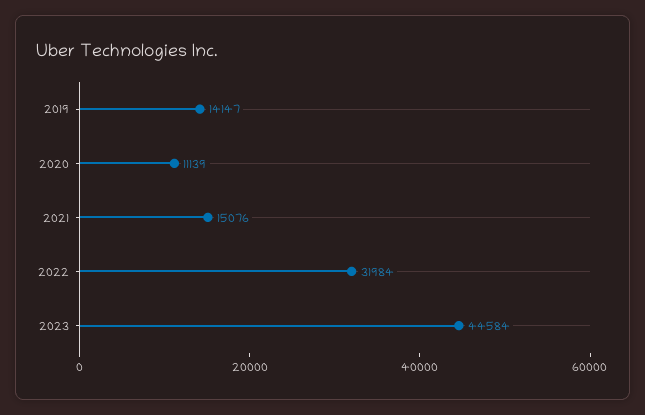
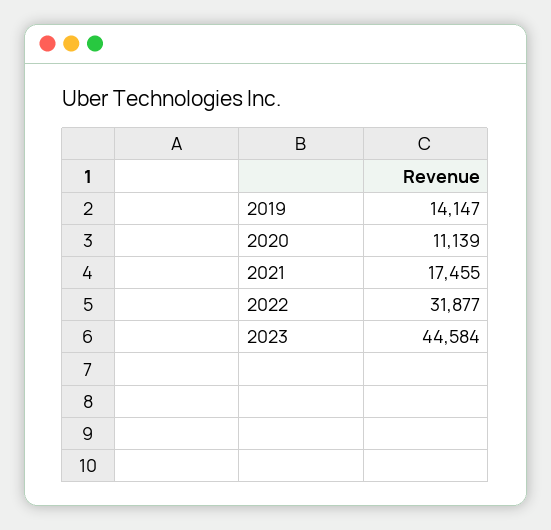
2021: 15076 -> 17455
2022: 31984 -> 31877

